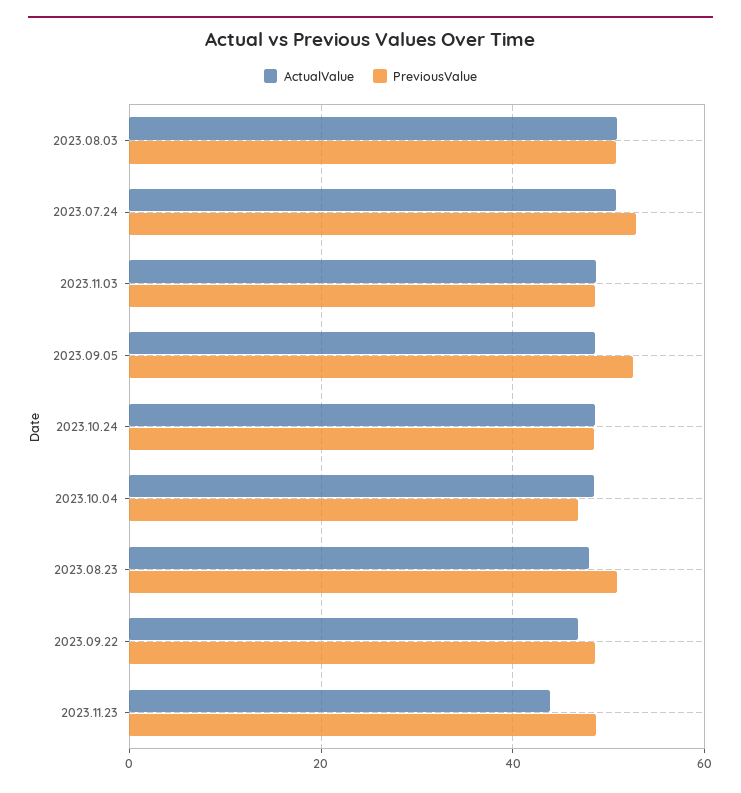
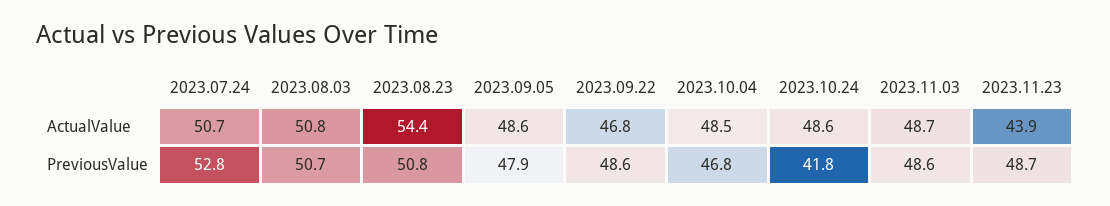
PreviousValue, 2023.09.05: 52 -> 47.9
PreviousValue, 2023.10.24: 48 -> 41.8
ActualValue, 2023.08.23: 48 -> 54.4

